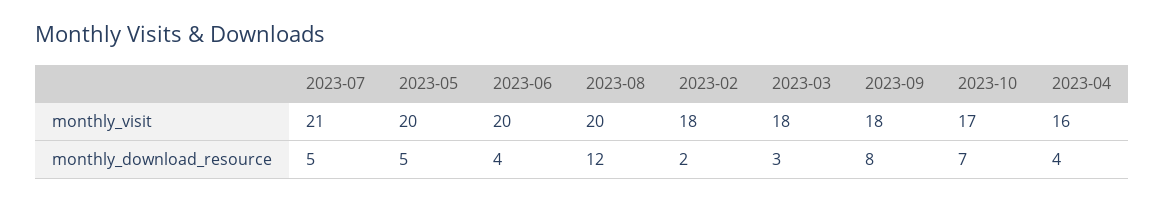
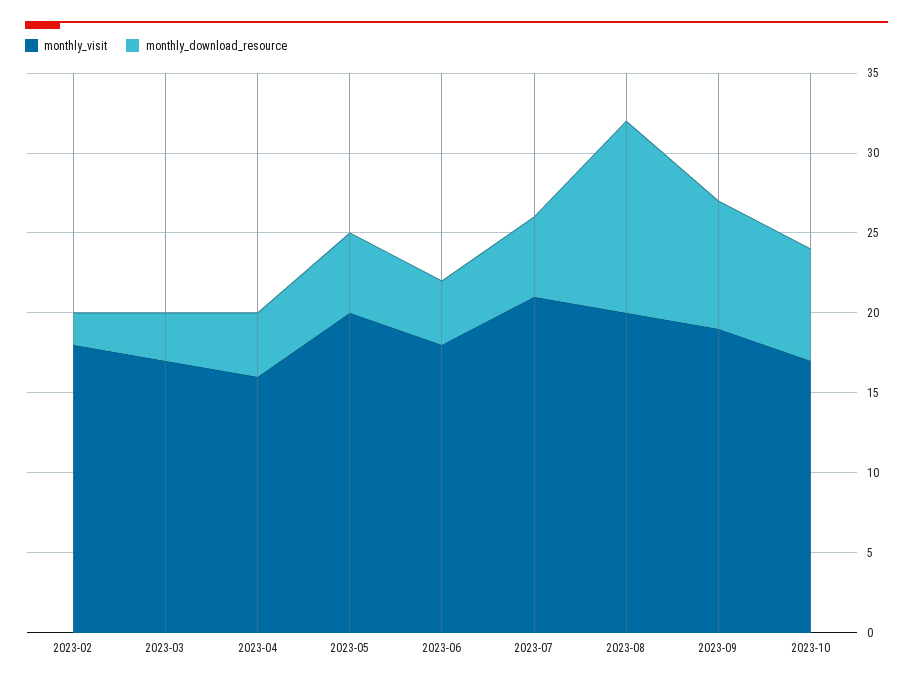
monthly_visit, 2023-06: 20 -> 18
monthly_visit, 2023-03: 18 -> 17
monthly_visit, 2023-09: 18 -> 19

